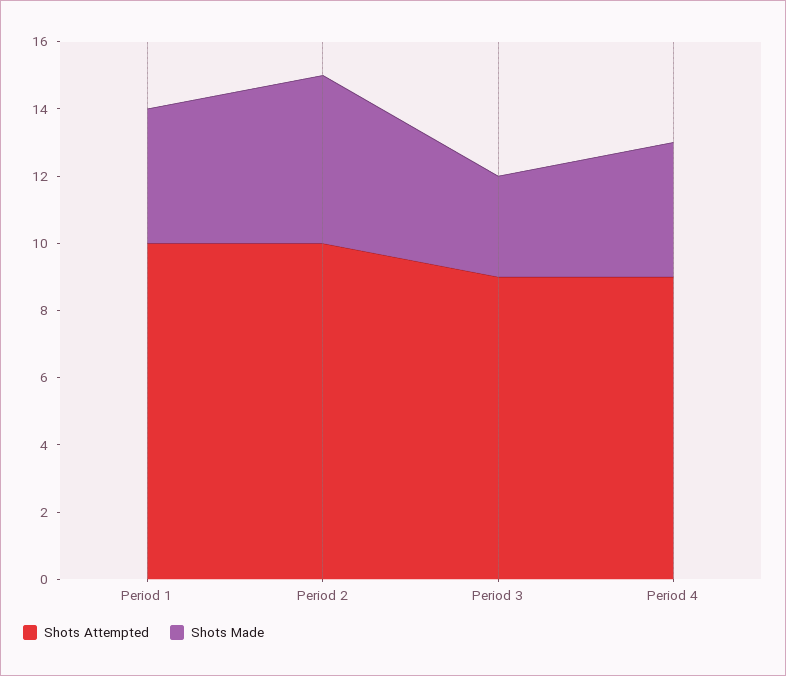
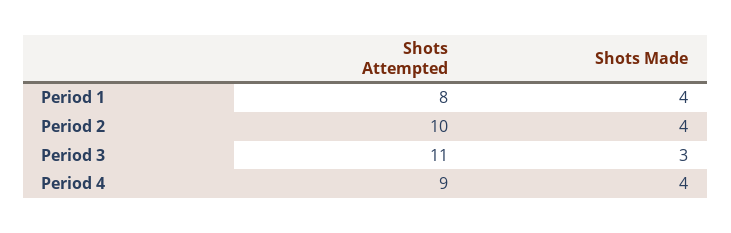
Shots Attempted, Period 1: 10 -> 8
Shots Made, Period 2: 5 -> 4
Shots Attempted, Period 3: 9 -> 11

